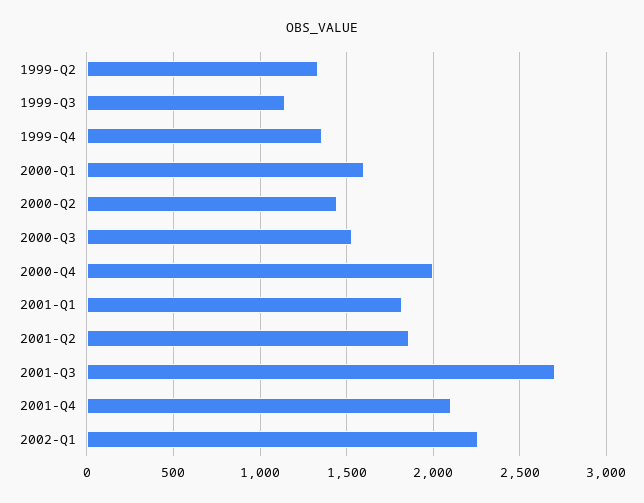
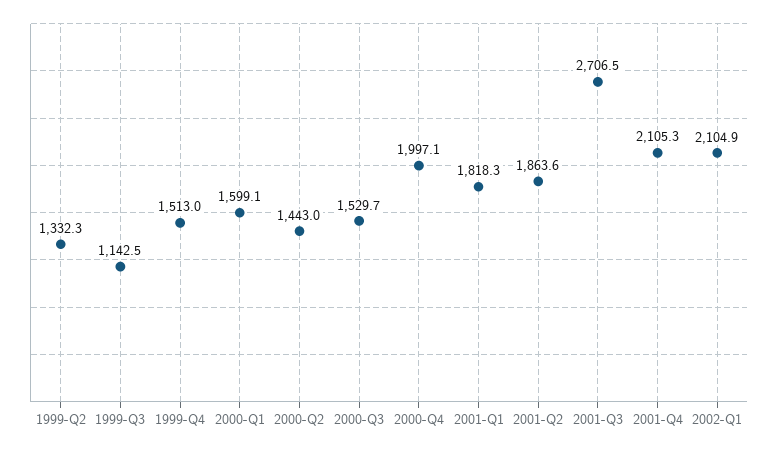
1999-Q4: 1350 -> 1513
2002-Q1: 2250 -> 2104.9

